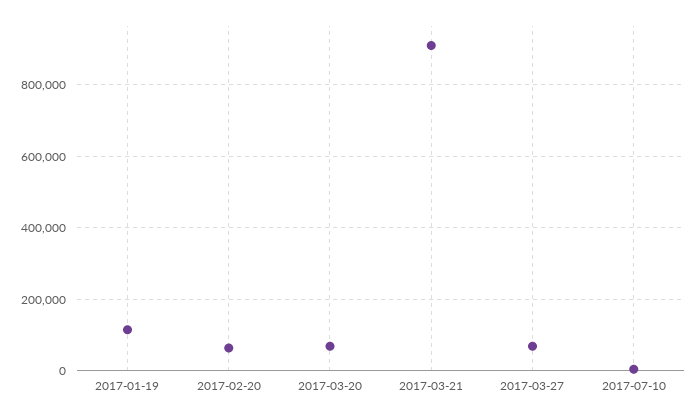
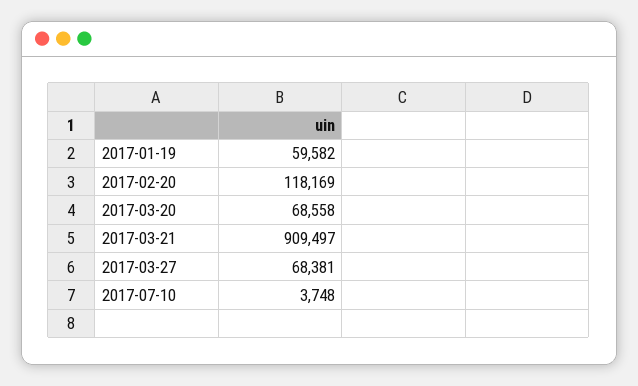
2017-01-19: 120000 -> 59582
2017-02-20: 60000 -> 118169

